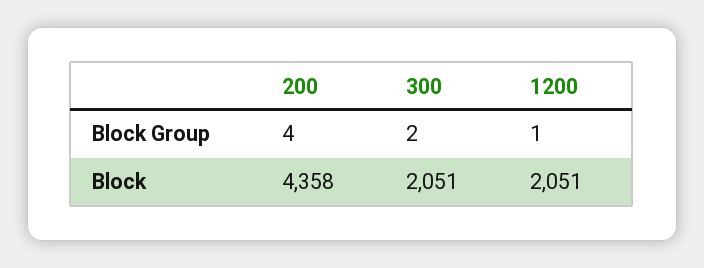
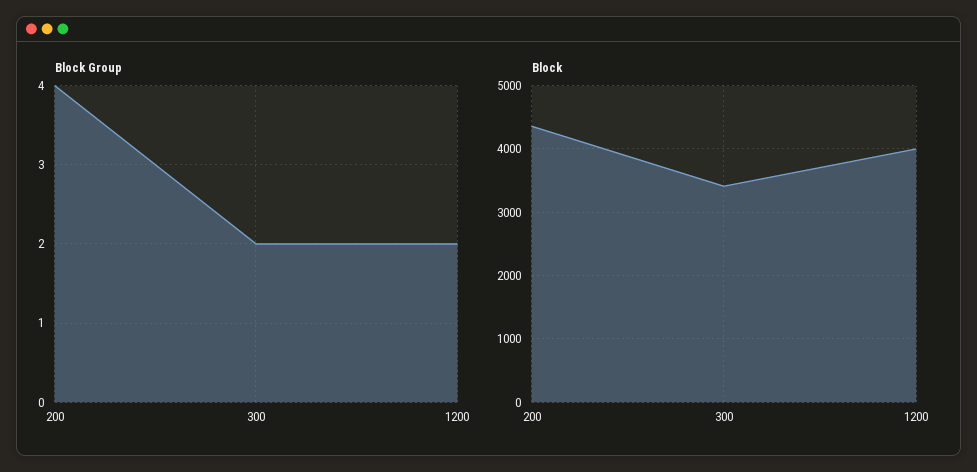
Block Group, 1200: 1 -> 2
Block, 300: 2051 -> 3400
Block, 1200: 2051 -> 4000

